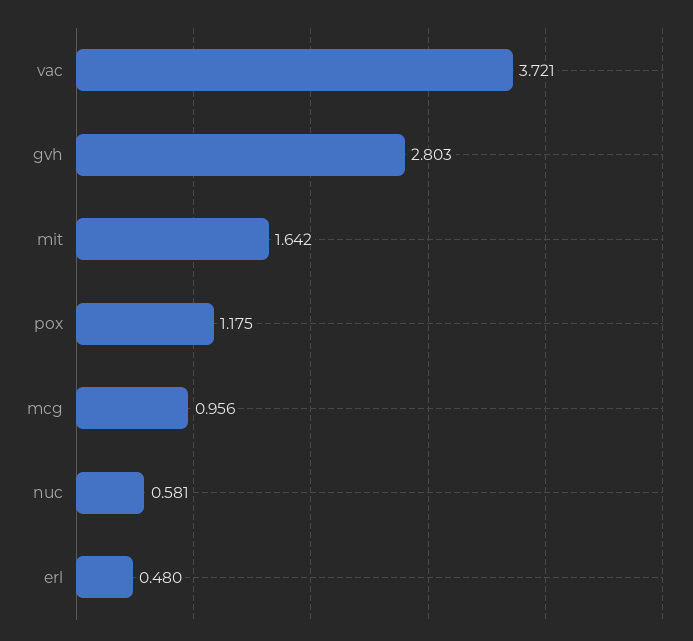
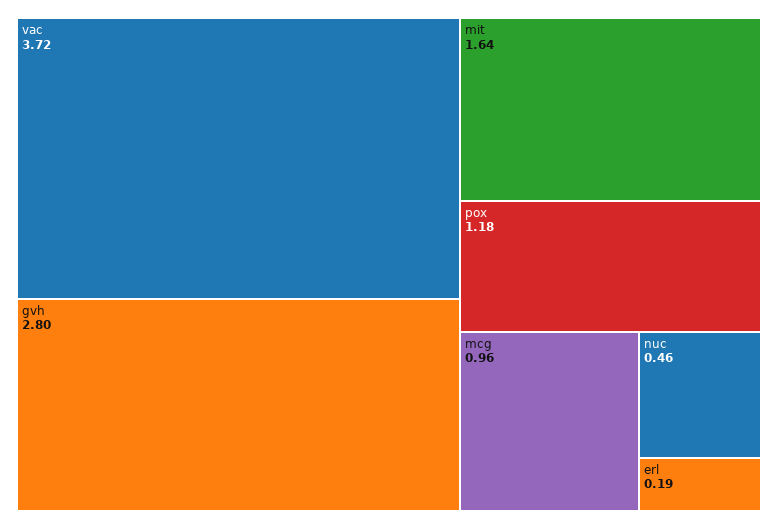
nuc: 0.581 -> 0.46
erl: 0.48 -> 0.19

